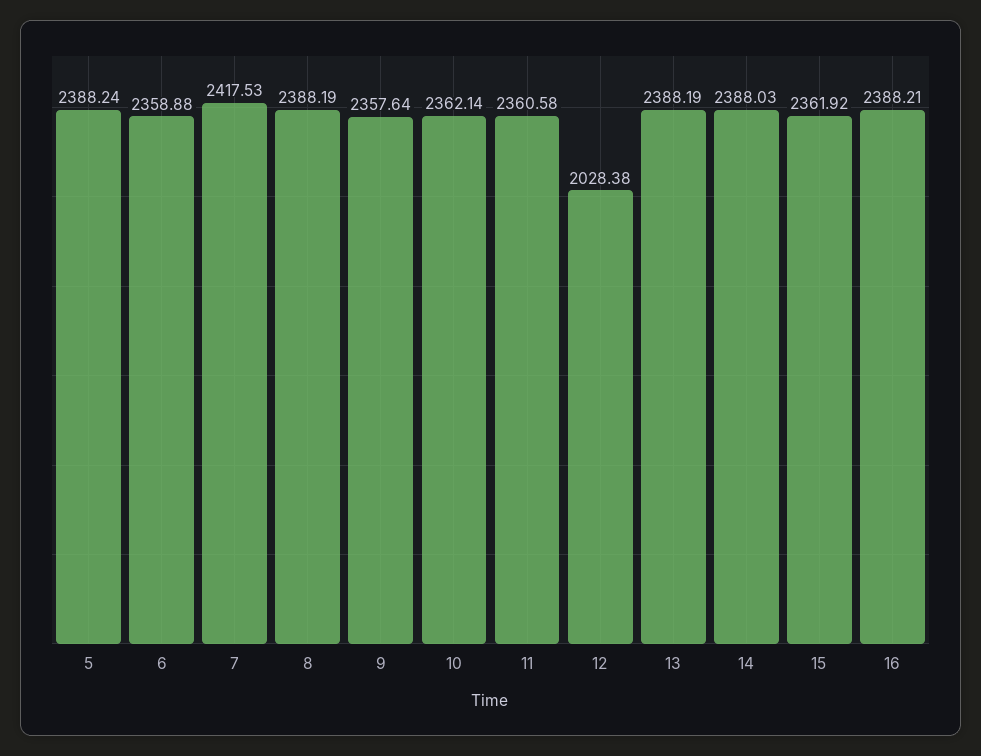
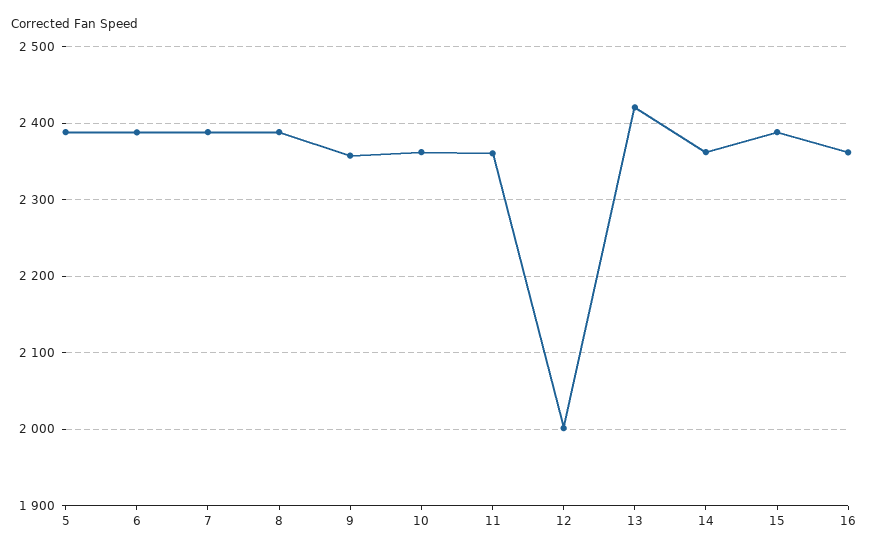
6: 2358.88 -> 2390
7: 2417.53 -> 2390
12: 2028.38 -> 2000
13: 2388.19 -> 2420
14: 2388.03 -> 2360
15: 2361.92 -> 2390
16: 2388.21 -> 2360

